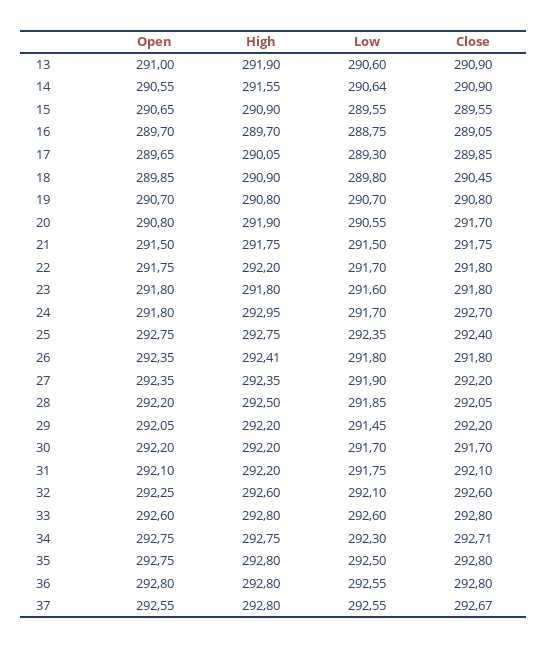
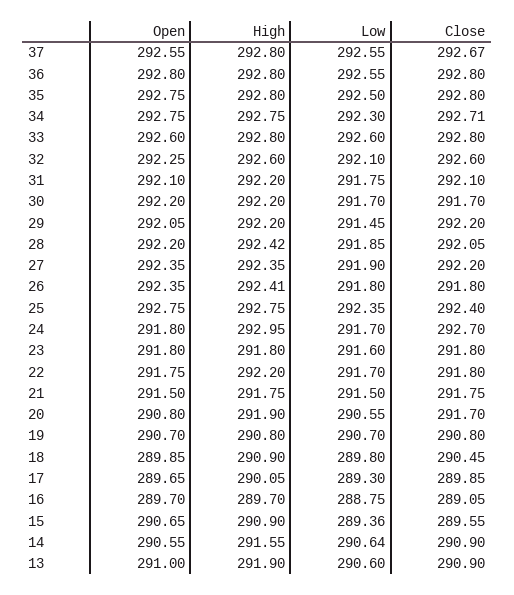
Low, 15: 289.55 -> 289.36
High, 28: 292.5 -> 292.42

